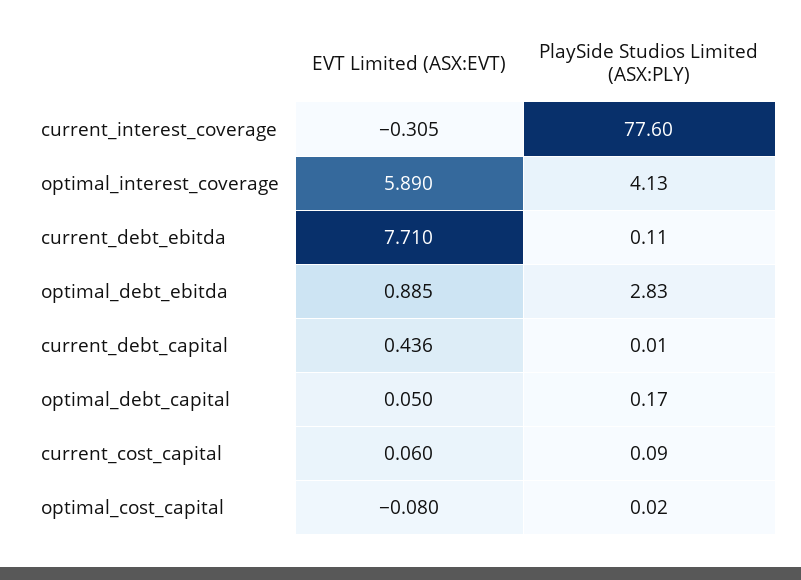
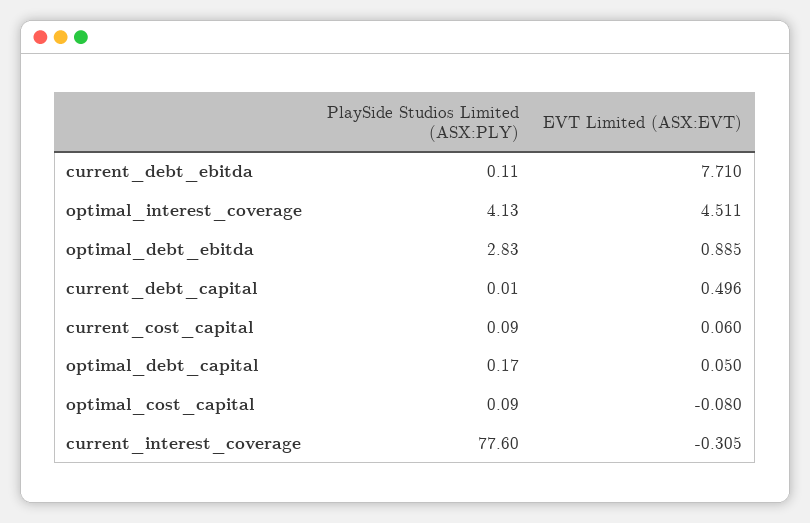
EVT Limited (ASX:EVT), optimal_interest_coverage: 5.89 -> 4.511
EVT Limited (ASX:EVT), current_debt_capital: 0.436 -> 0.496
PlaySide Studios Limited (ASX:PLY), optimal_cost_capital: 0.02 -> 0.09

